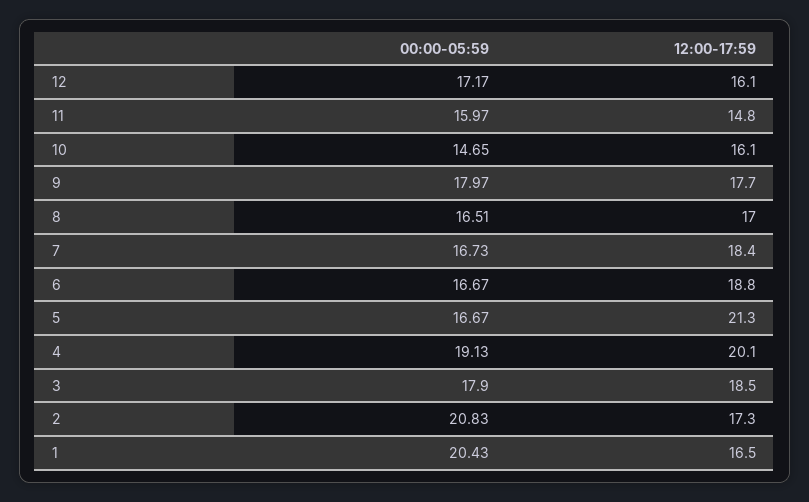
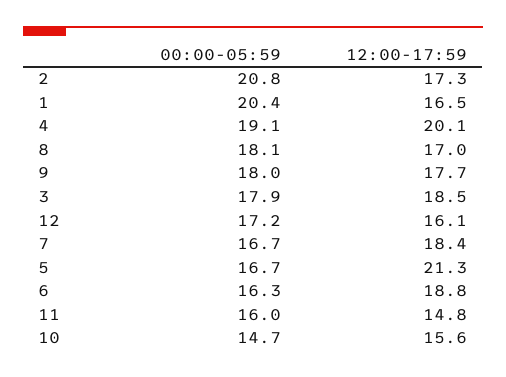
12:00-17:59, 10: 16.1 -> 15.6
00:00-05:59, 8: 16.51 -> 18.1
00:00-05:59, 6: 16.67 -> 16.3

